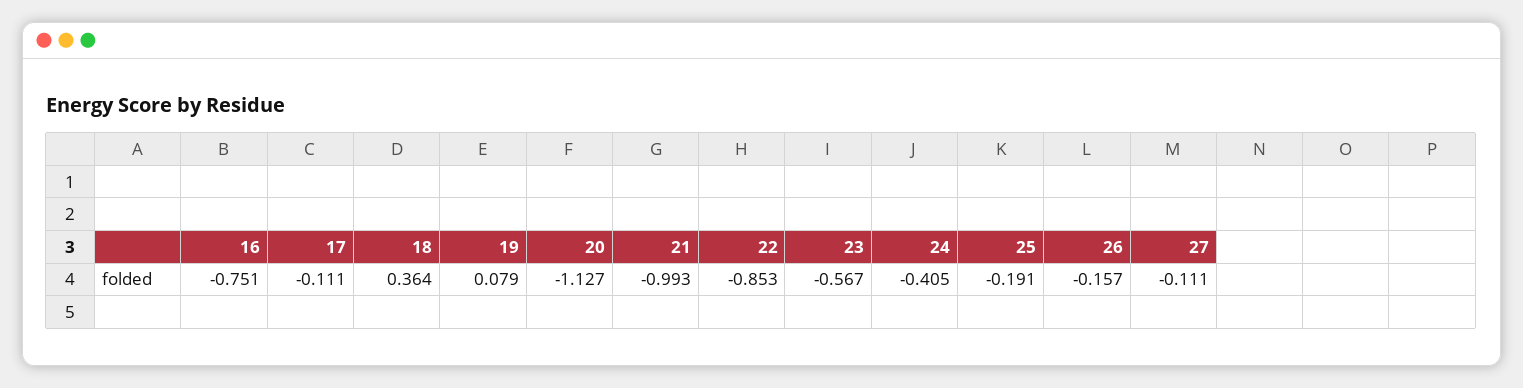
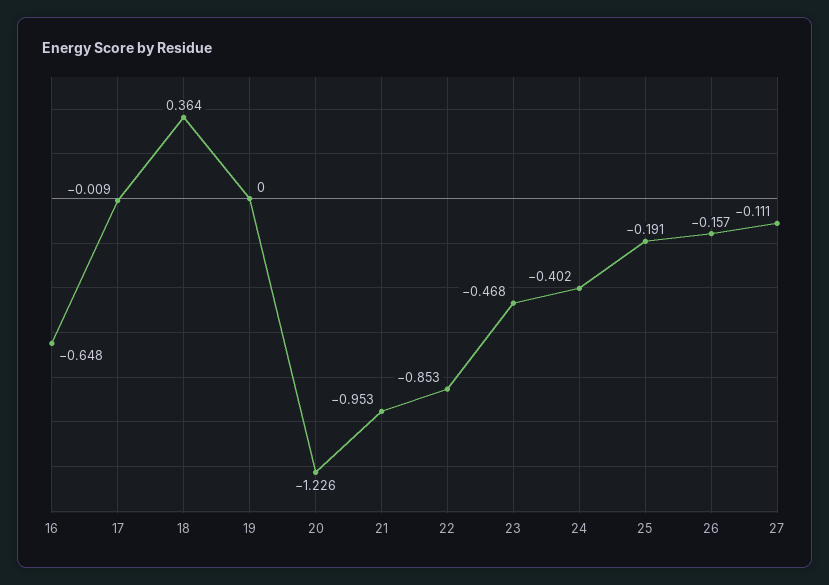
16: -0.751 -> -0.648
17: -0.111 -> -0.009
19: 0.079 -> 0
20: -1.127 -> -1.226
21: -0.993 -> -0.953
23: -0.567 -> -0.468
24: -0.405 -> -0.402

